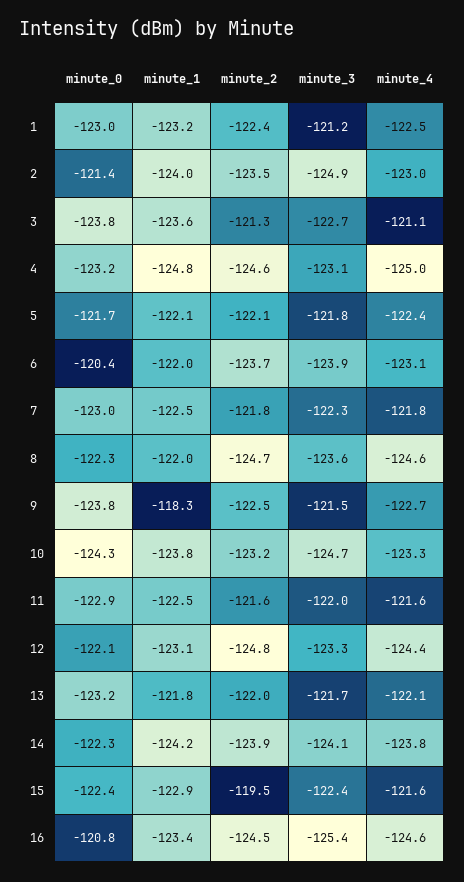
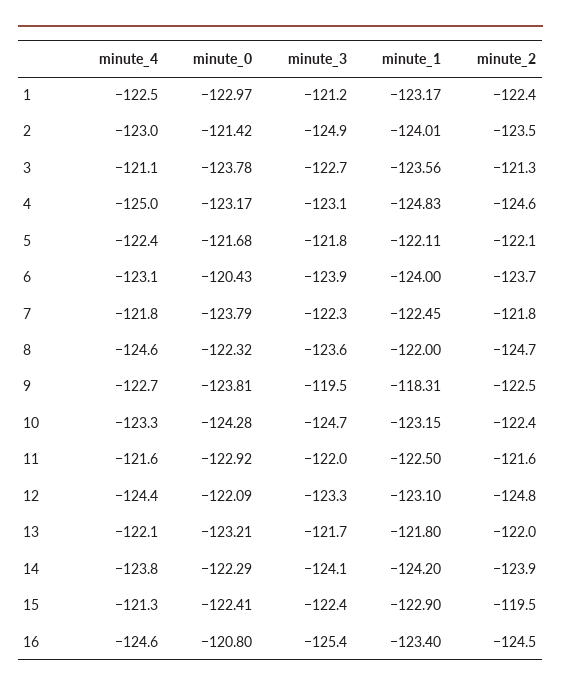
minute_1, 6: -122 -> -124
minute_0, 7: -123 -> -123.79
minute_3, 9: -121.5 -> -119.5
minute_1, 10: -123.8 -> -123.15
minute_2, 10: -123.2 -> -122.4
minute_4, 15: -121.6 -> -121.3

